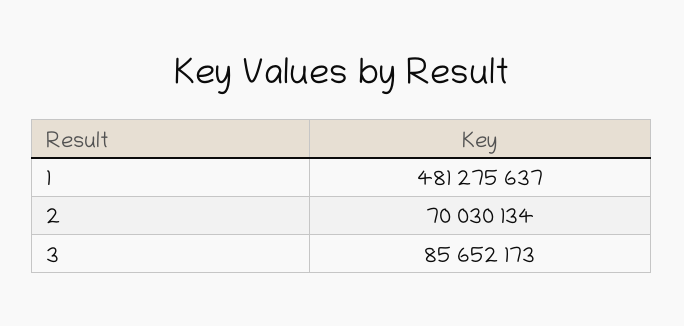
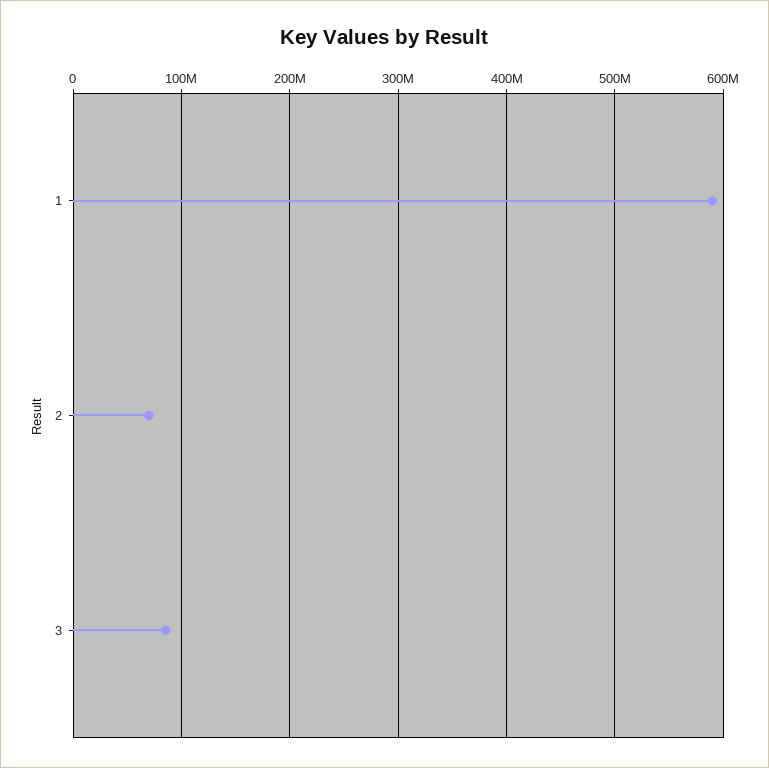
1: 481275637 -> 590000000

